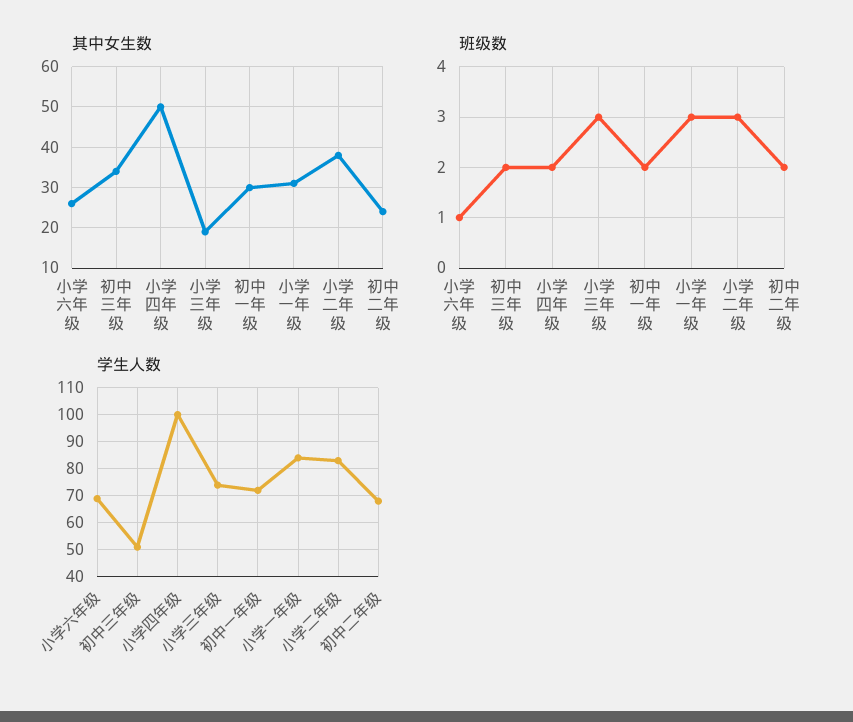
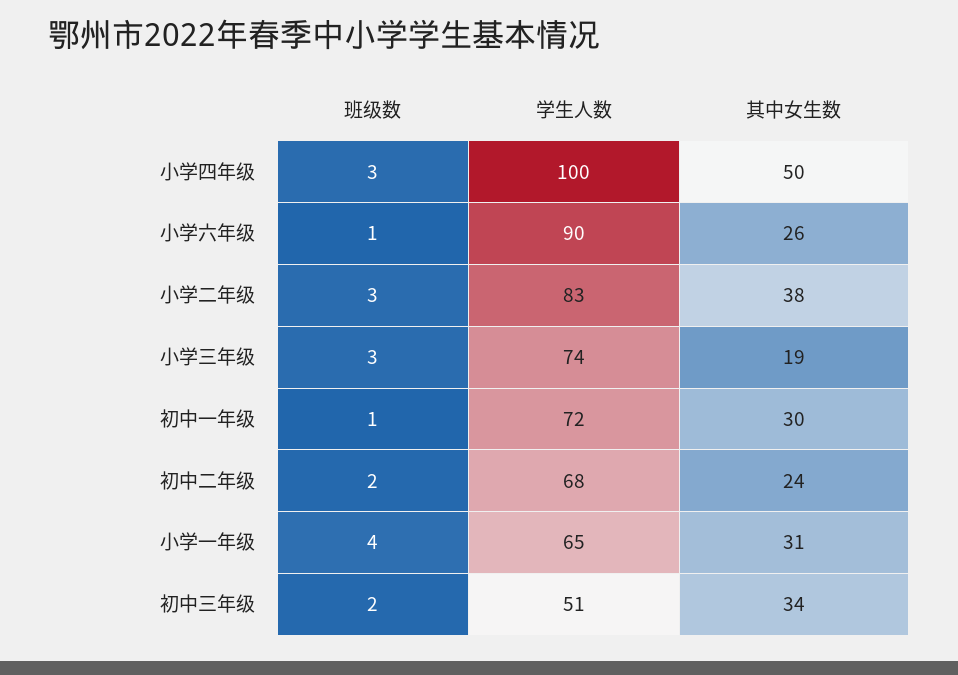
班级数, 小学四年级: 2 -> 3
班级数, 初中一年级: 2 -> 1
班级数, 小学一年级: 3 -> 4
学生人数, 小学六年级: 70 -> 90
学生人数, 小学一年级: 85 -> 65

